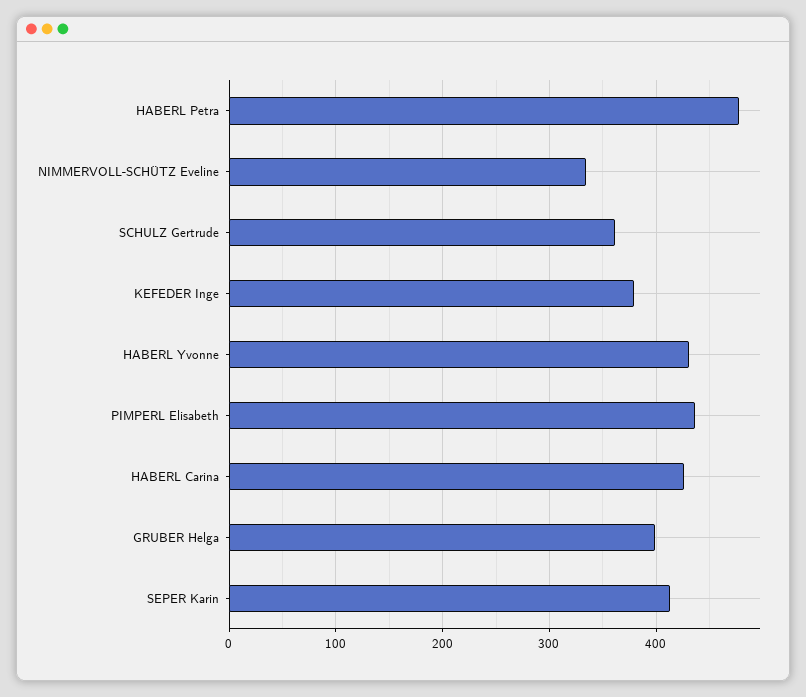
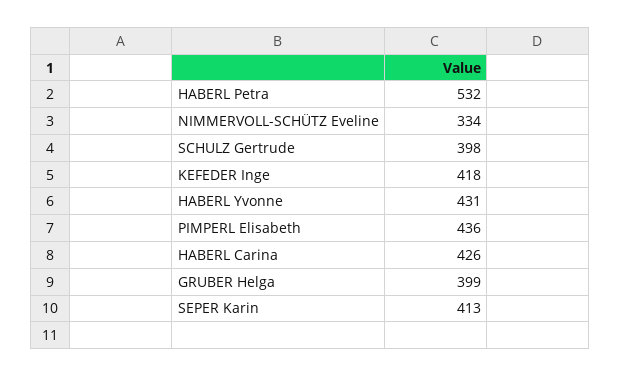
HABERL Petra: 480 -> 532
SCHULZ Gertrude: 360 -> 398
KEFEDER Inge: 380 -> 418

